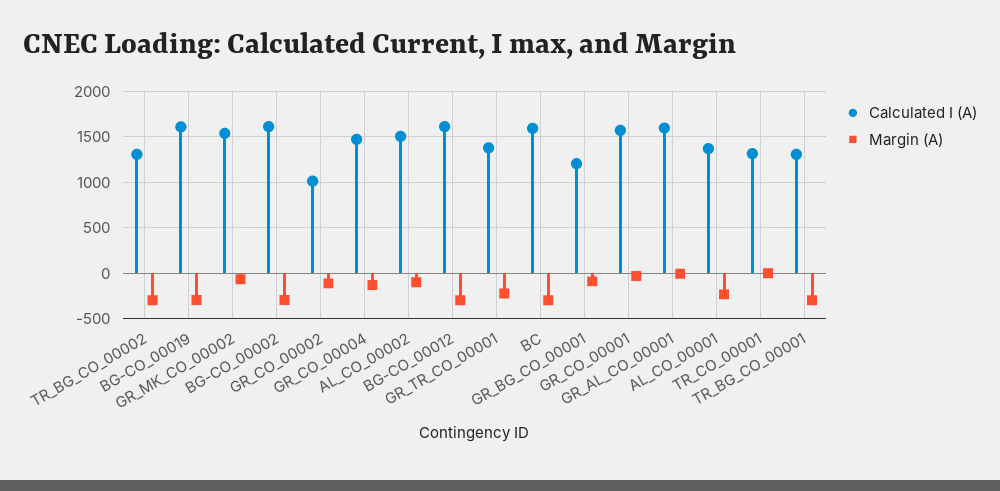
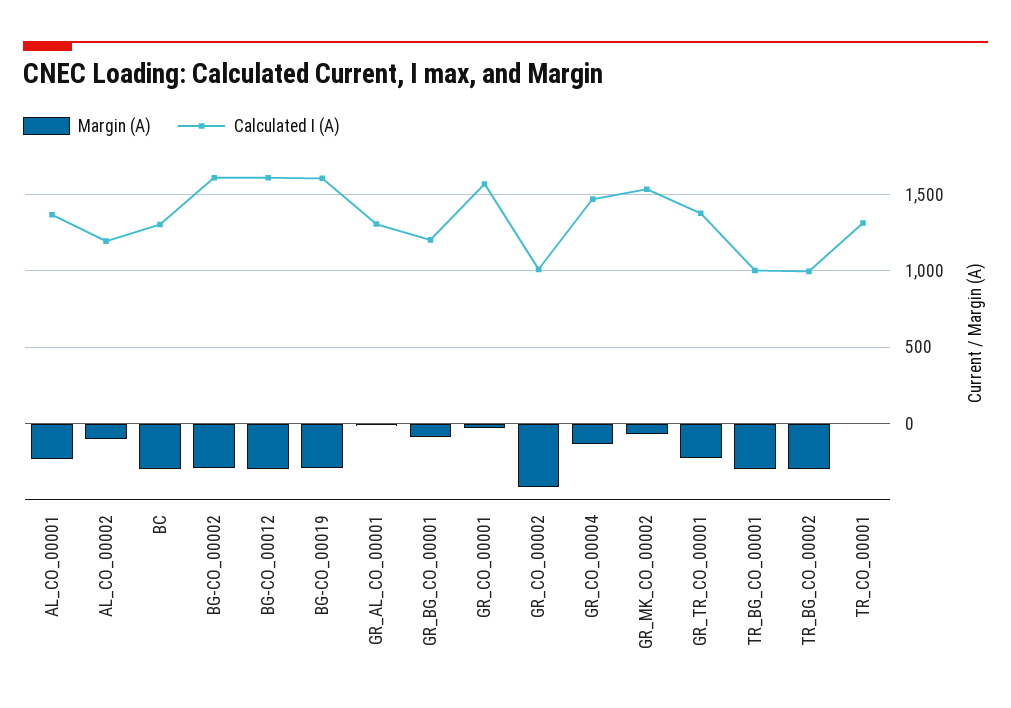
Calculated I (A), TR_BG_CO_00002: 1300 -> 1000
Margin (A), GR_CO_00002: -100 -> -400
Calculated I (A), AL_CO_00002: 1500 -> 1200
Calculated I (A), BC: 1600 -> 1300
Calculated I (A), GR_AL_CO_00001: 1600 -> 1300
Calculated I (A), TR_BG_CO_00001: 1300 -> 1000

